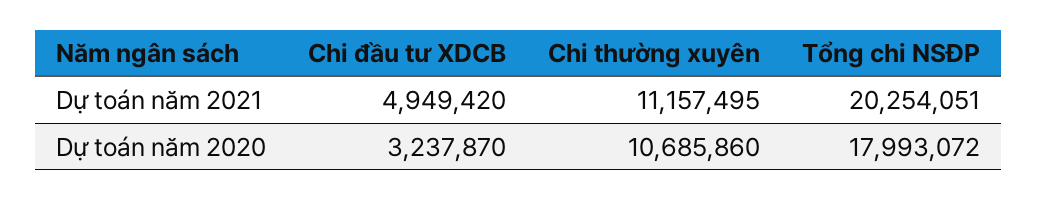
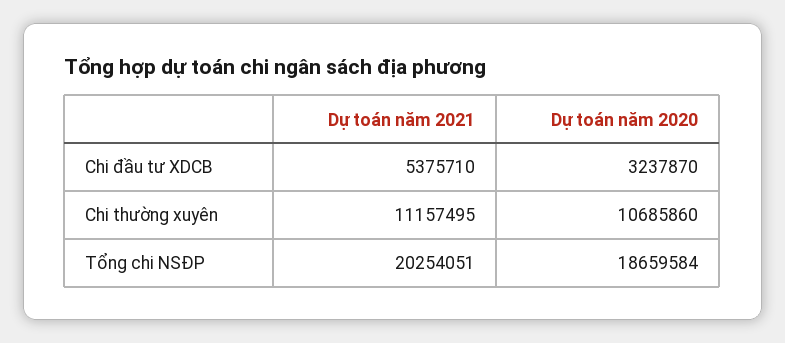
Chi đầu tư XDCB, Dự toán năm 2021: 4949420 -> 5375710
Tổng chi NSĐP, Dự toán năm 2020: 17993072 -> 18659584

